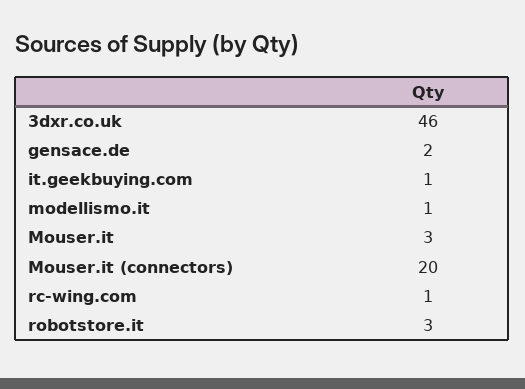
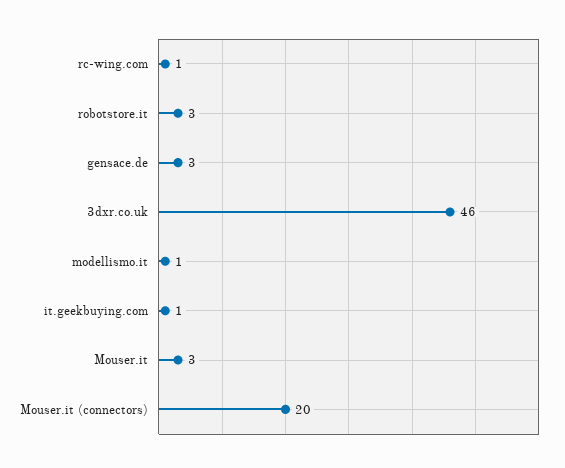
gensace.de: 2 -> 3

